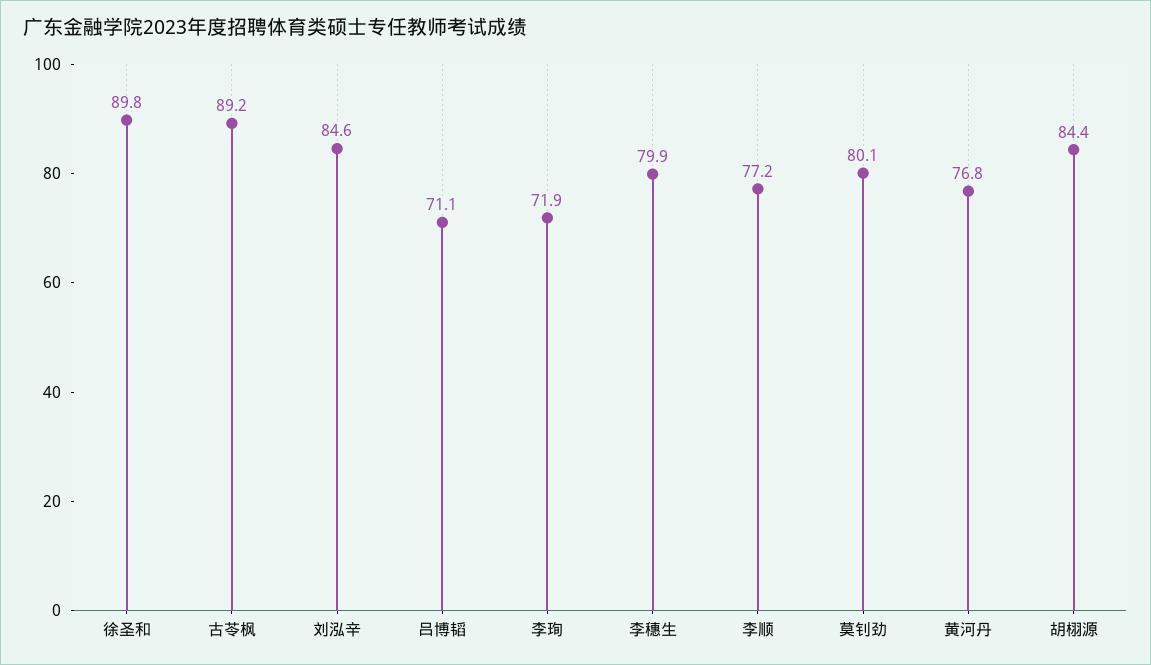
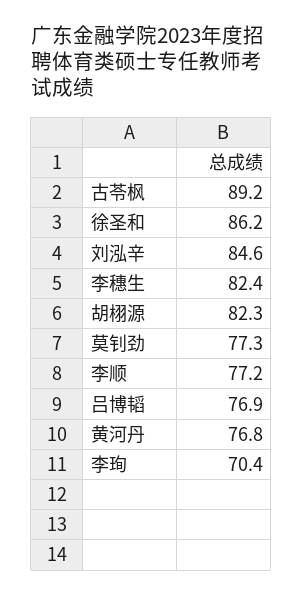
徐圣和: 89.8 -> 86.2
吕博韬: 71.1 -> 76.9
李珣: 71.9 -> 70.4
李穗生: 79.9 -> 82.4
莫钊劲: 80.1 -> 77.3
胡栩源: 84.4 -> 82.3

